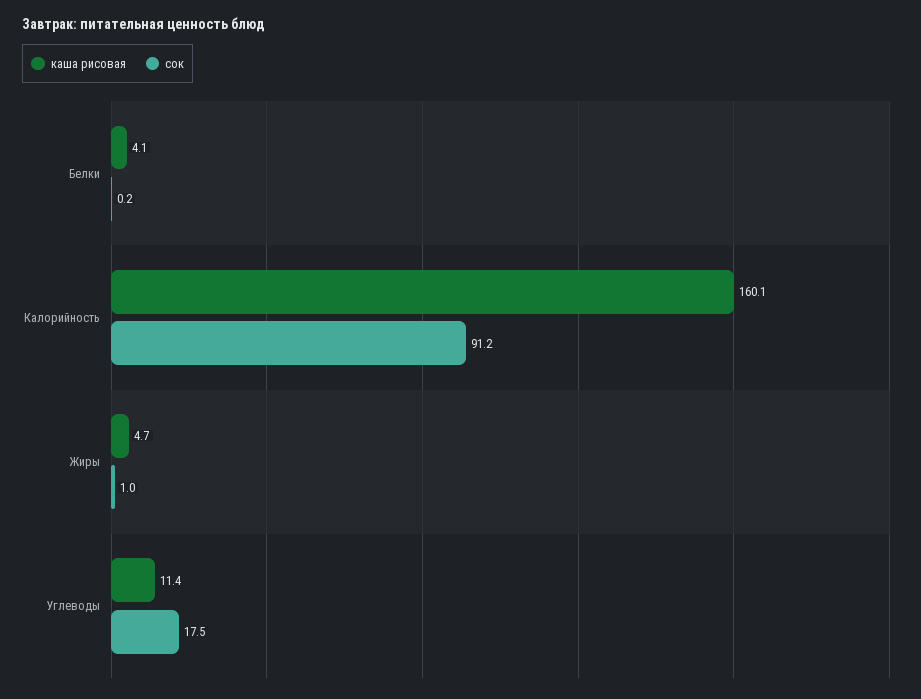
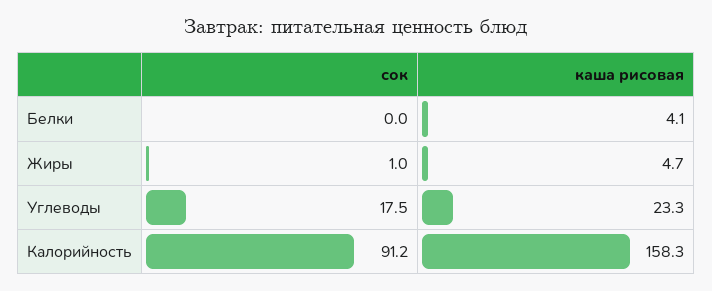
сок, Белки: 0.2 -> 0
каша рисовая, Калорийность: 160.1 -> 158.3
каша рисовая, Углеводы: 11.4 -> 23.3

